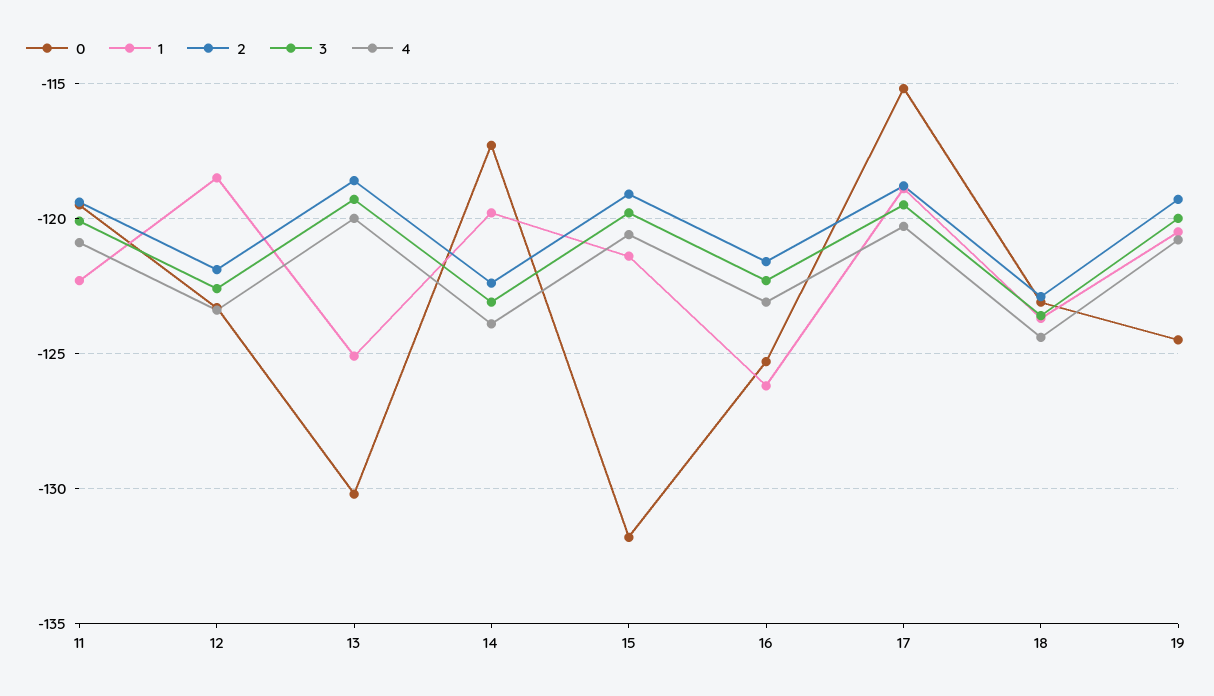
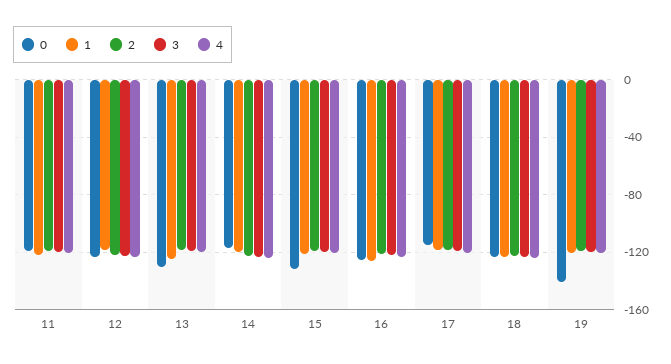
0, 19: -124.5 -> -140

